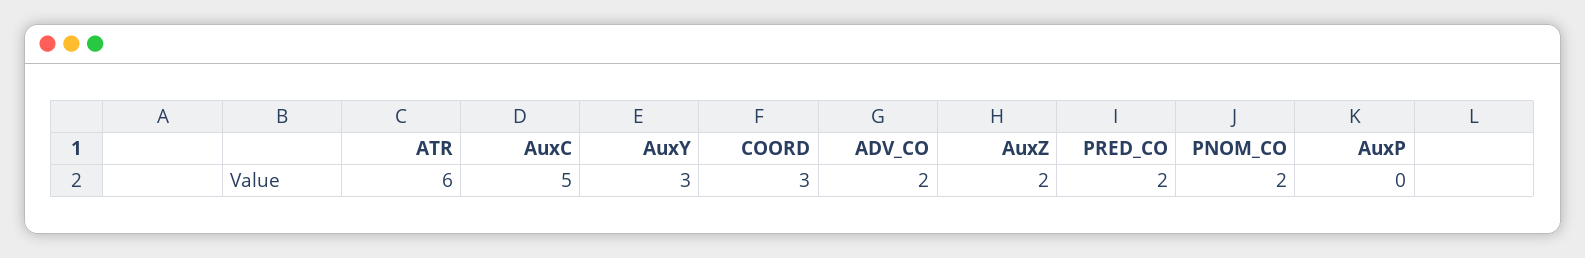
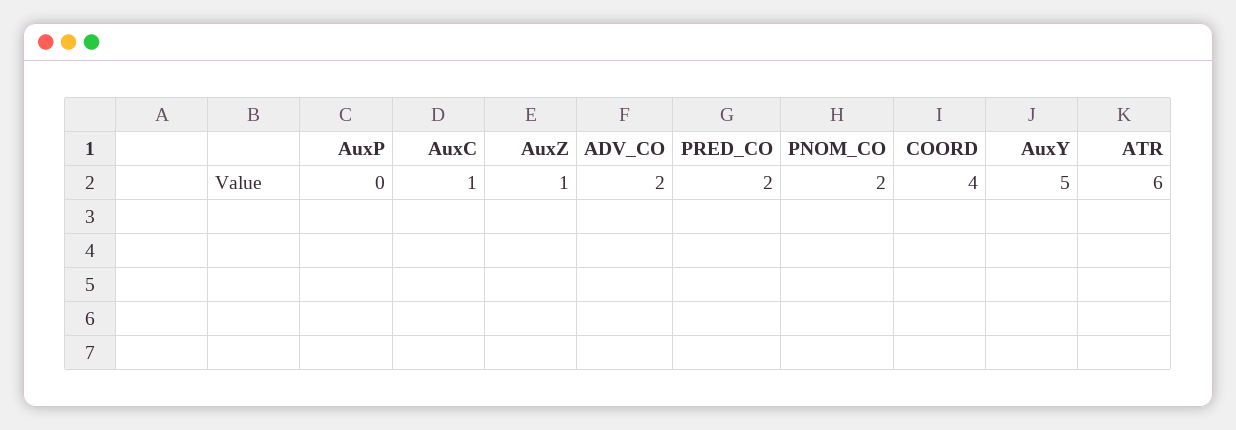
AuxC: 5 -> 1
AuxY: 3 -> 5
COORD: 3 -> 4
AuxZ: 2 -> 1

